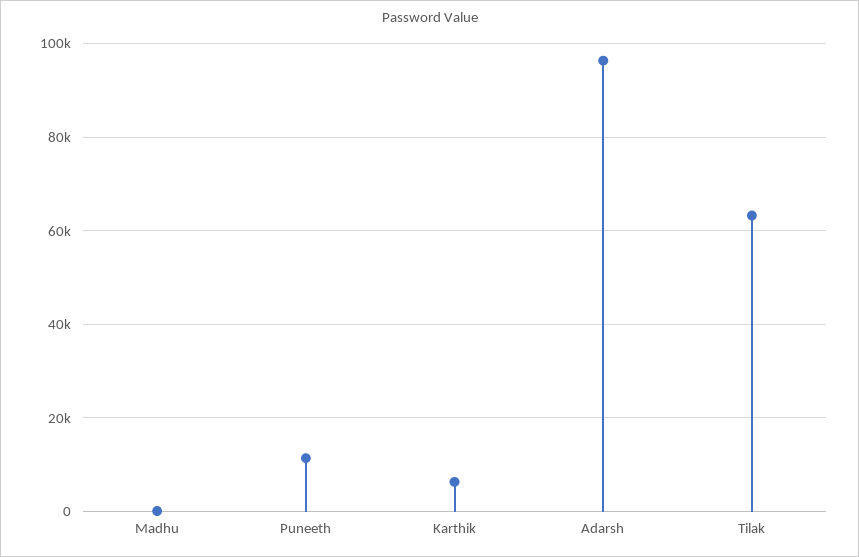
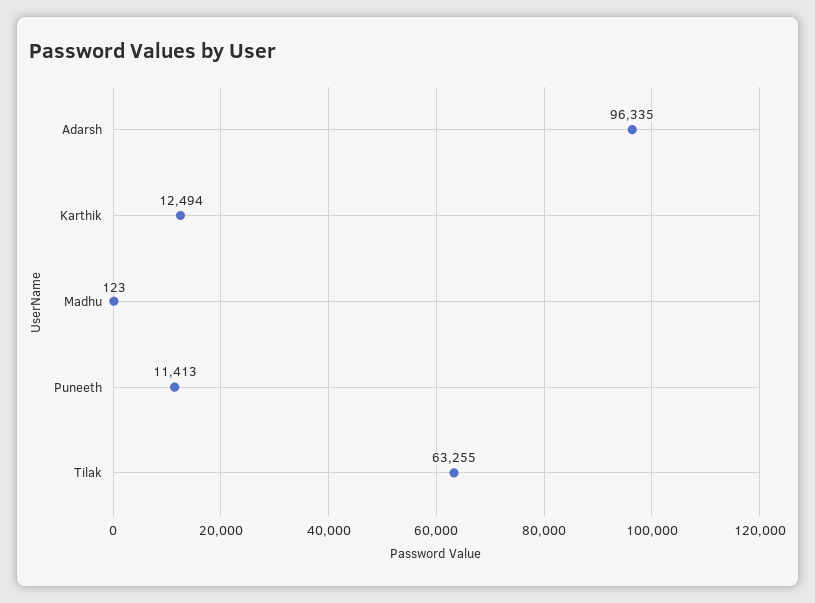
Karthik: 6000 -> 12494

